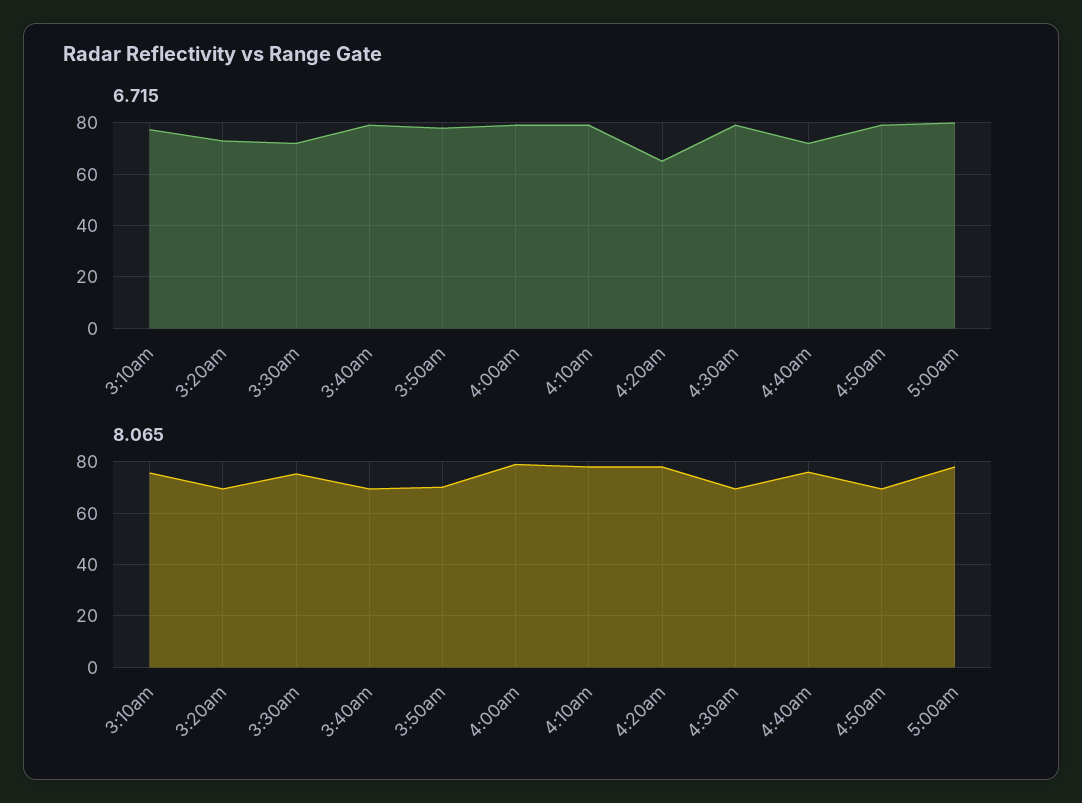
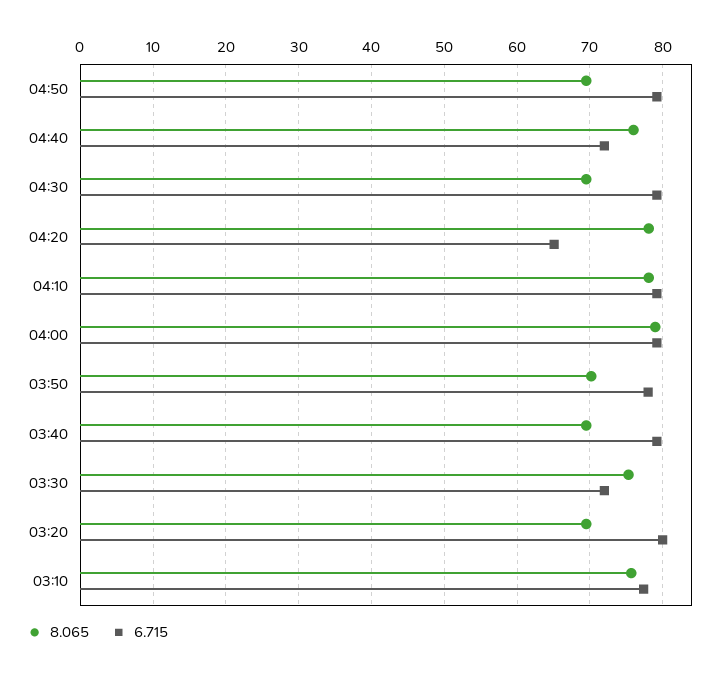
6.715, 3:20am: 72.5 -> 80
6.715, 5:00am: 80 -> none
8.065, 5:00am: 77.5 -> none

